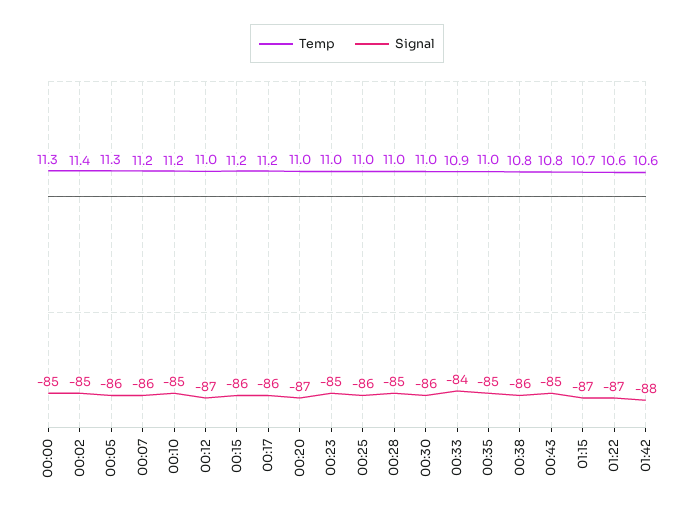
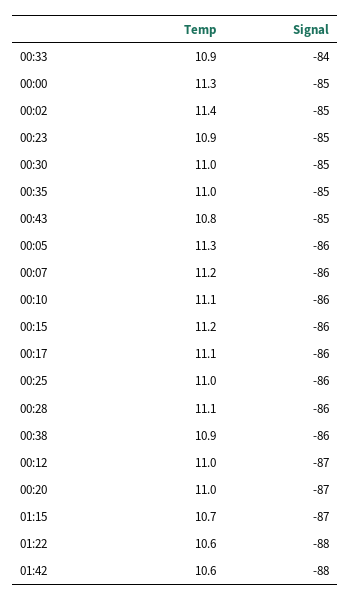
Temp, 00:10: 11.2 -> 11.1
Signal, 00:10: -85 -> -86
Temp, 00:17: 11.2 -> 11.1
Temp, 00:23: 11 -> 10.9
Temp, 00:28: 11 -> 11.1
Signal, 00:28: -85 -> -86
Signal, 00:30: -86 -> -85
Temp, 00:38: 10.8 -> 10.9
Signal, 01:22: -87 -> -88

